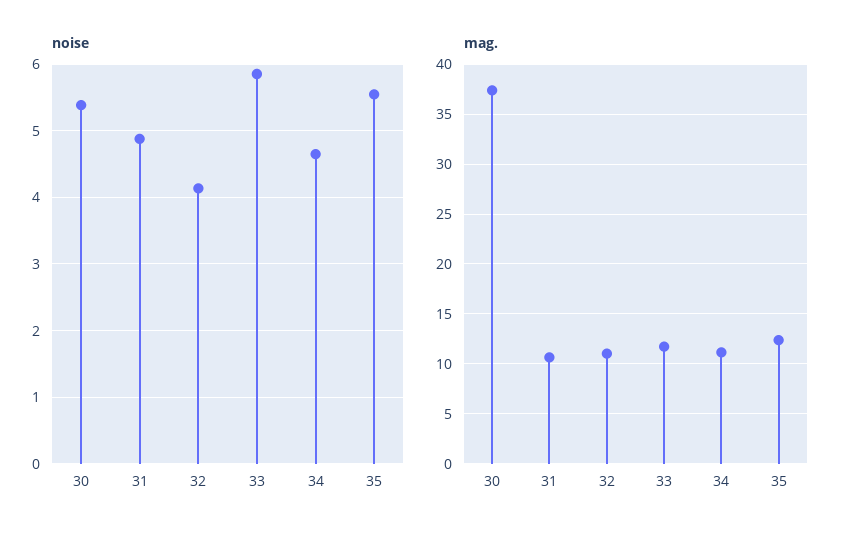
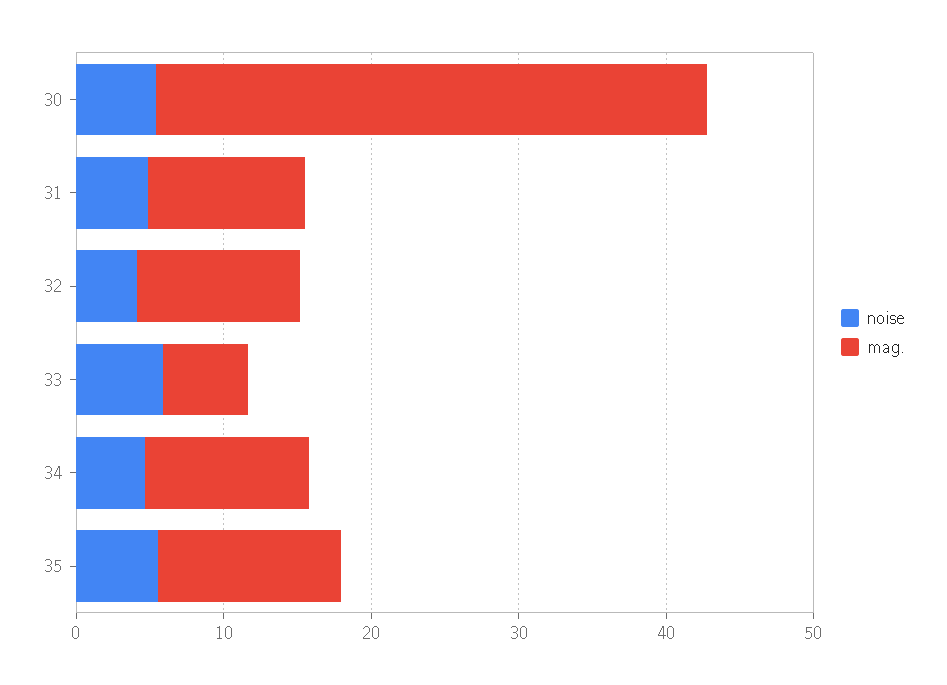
mag., 33: 12 -> 6

